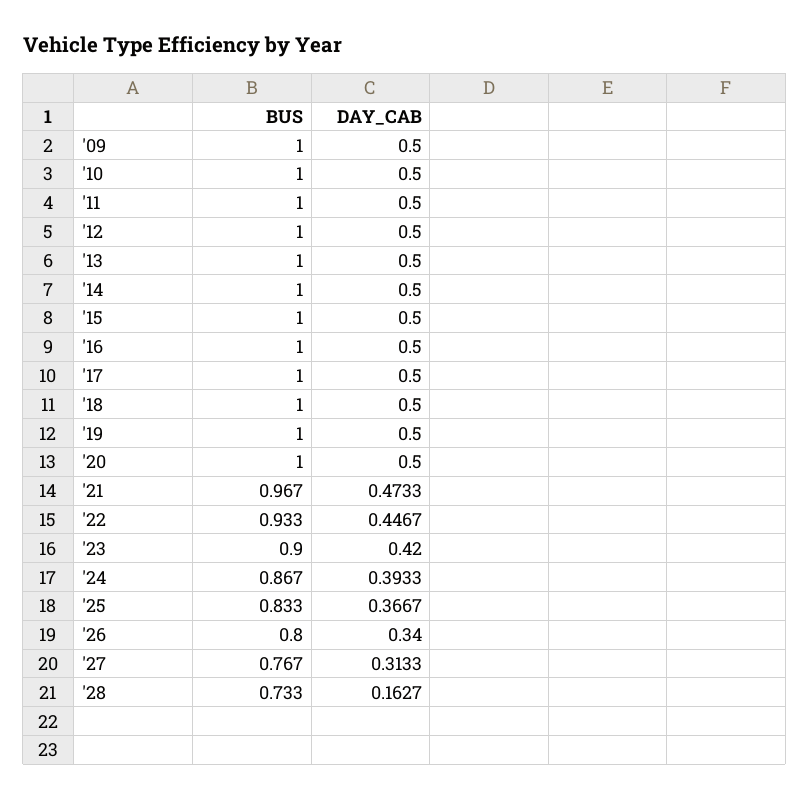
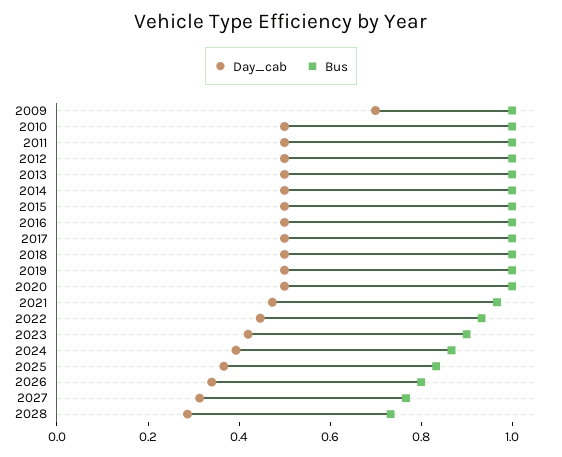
DAY_CAB, '09: 0.5 -> 0.7
DAY_CAB, '28: 0.1627 -> 0.3

